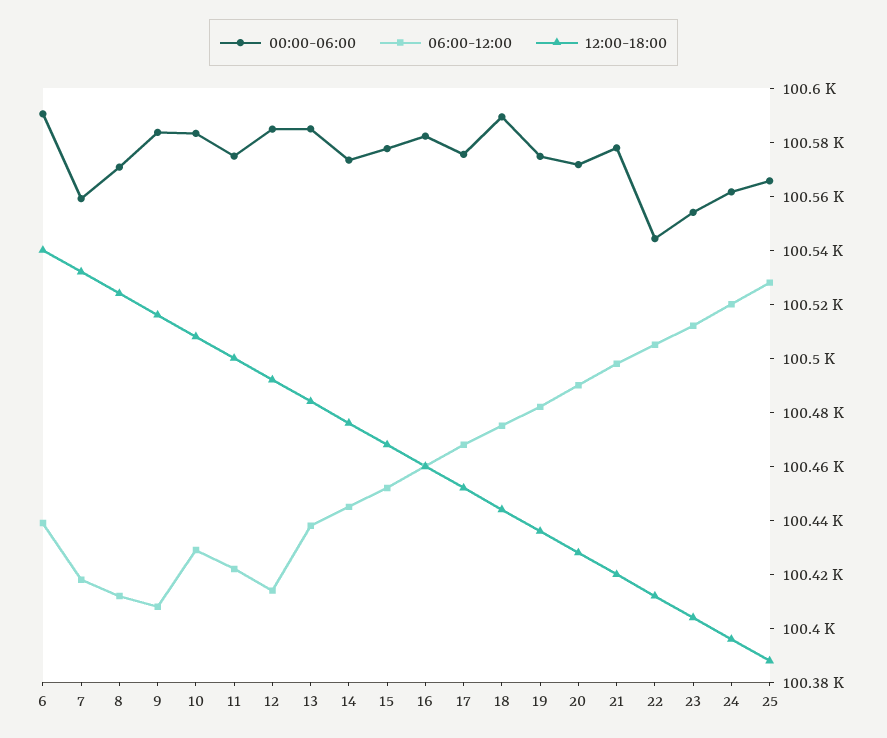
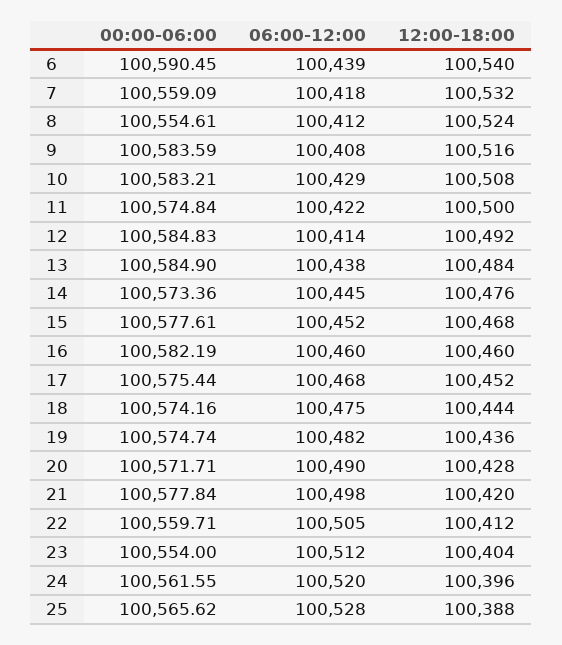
00:00-06:00, 8: 100570 -> 100554.61
00:00-06:00, 18: 100590 -> 100574.16
00:00-06:00, 22: 100545 -> 100559.71

